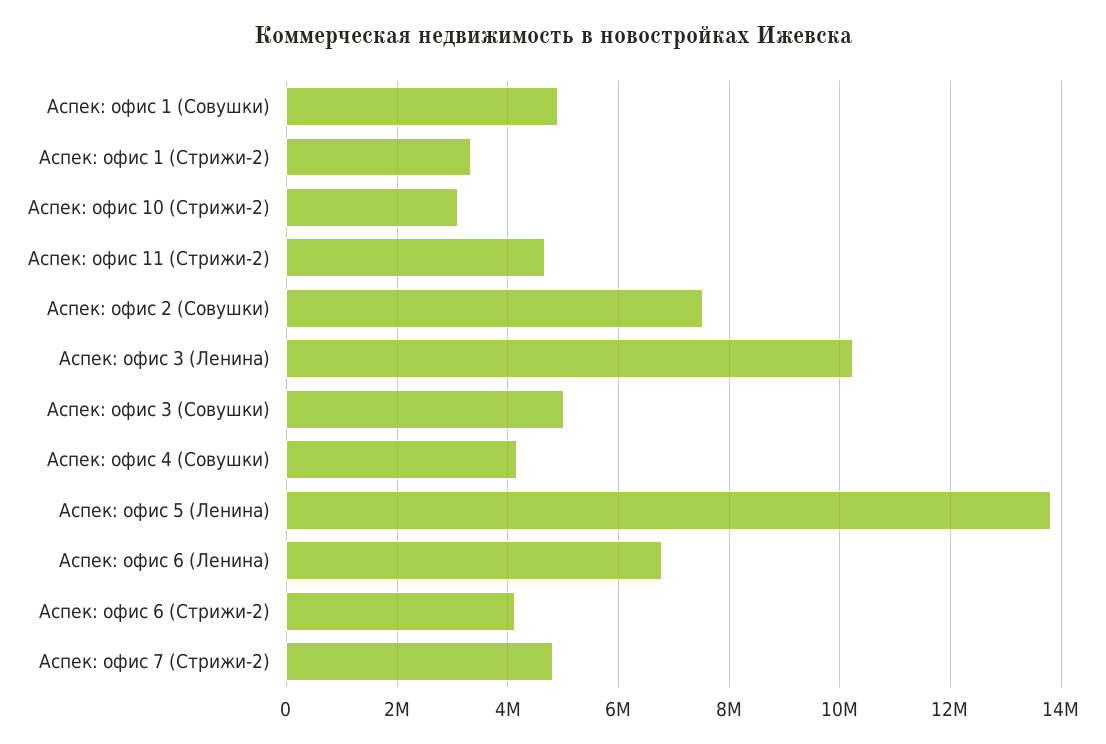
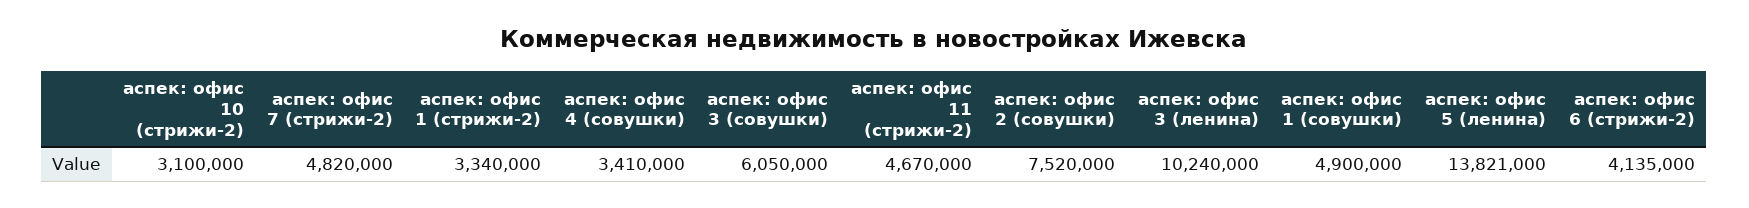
Аспек: офис 3 (Совушки): 5000000 -> 6050000
Аспек: офис 4 (Совушки): 4200000 -> 3410000
Аспек: офис 6 (Ленина): 6800000 -> none

